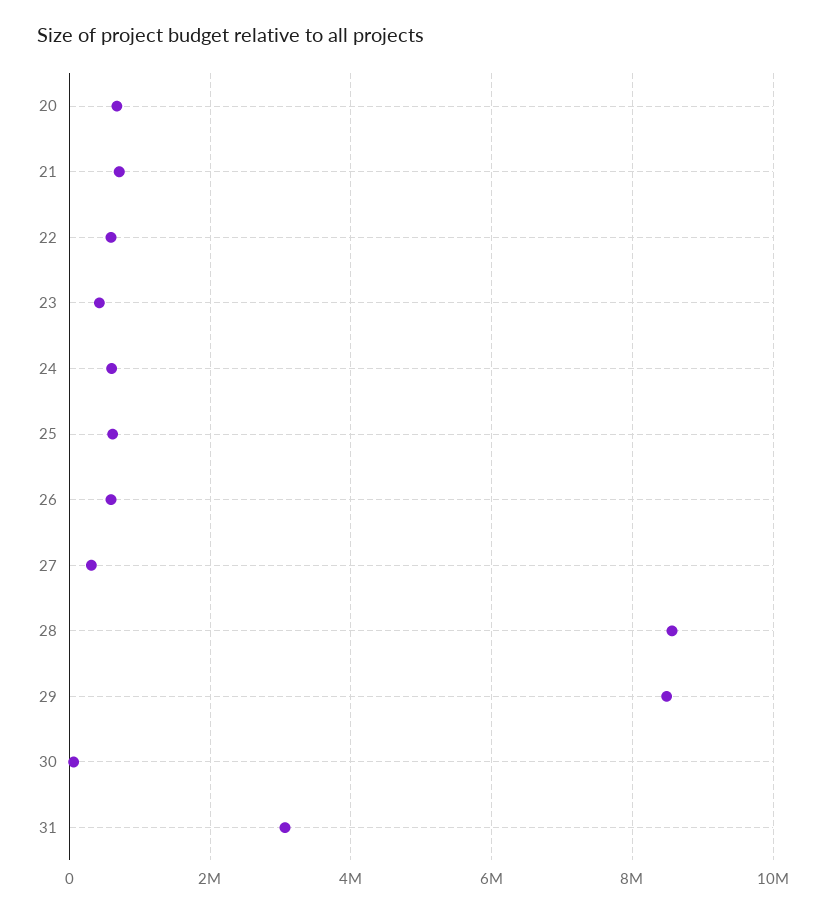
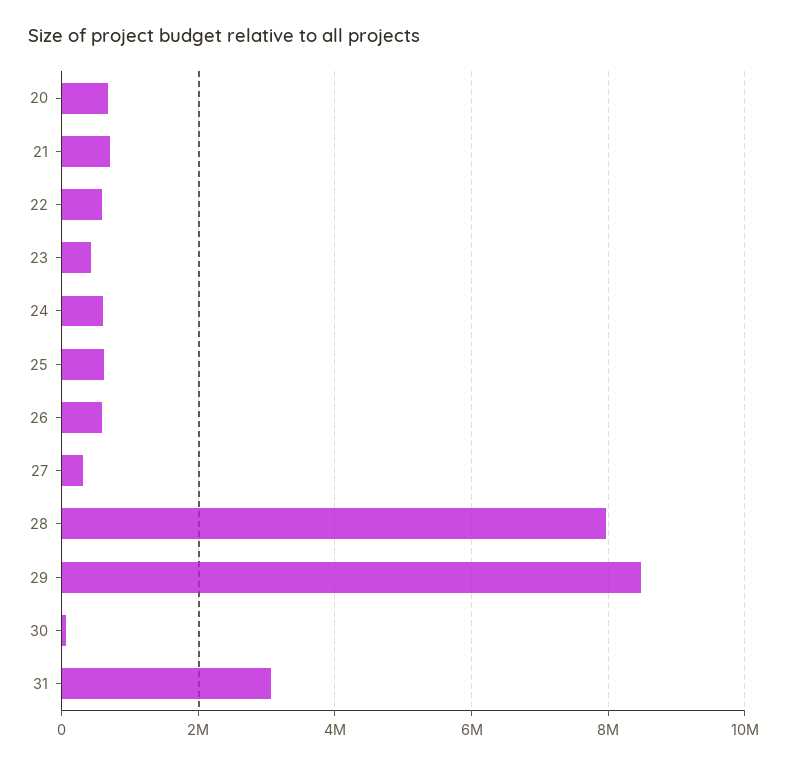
28: 8600000 -> 8000000

